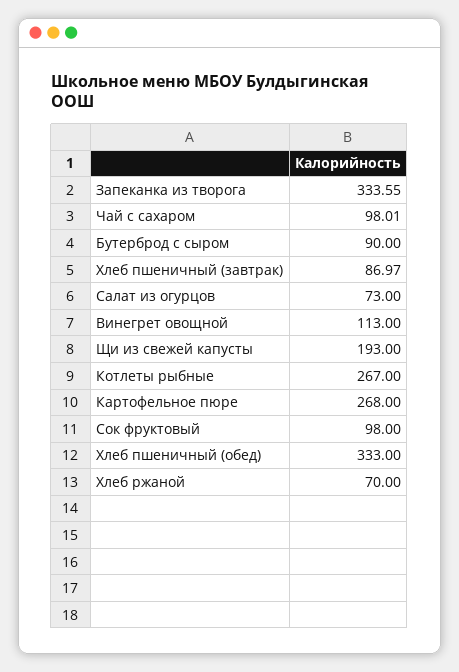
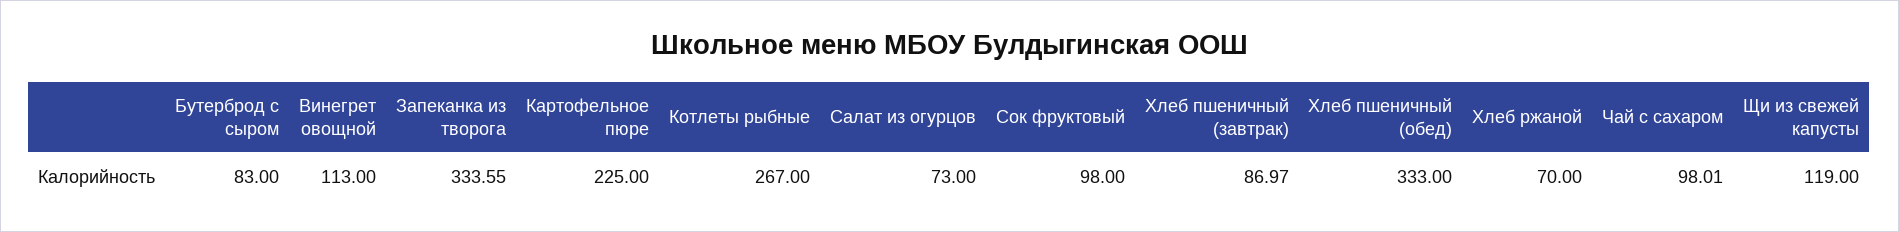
Бутерброд с сыром: 90 -> 83
Щи из свежей капусты: 193 -> 119
Картофельное пюре: 268 -> 225

